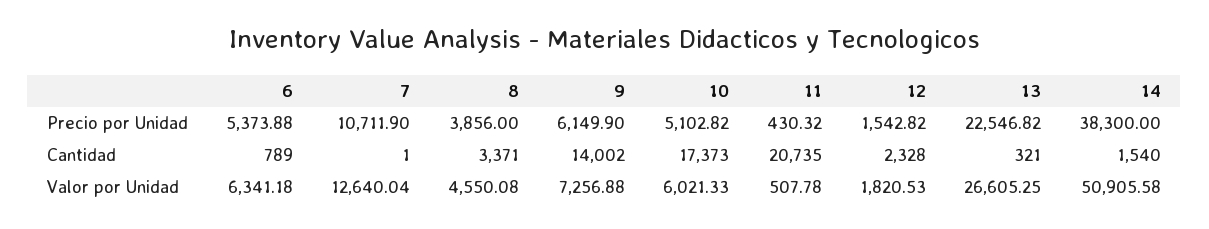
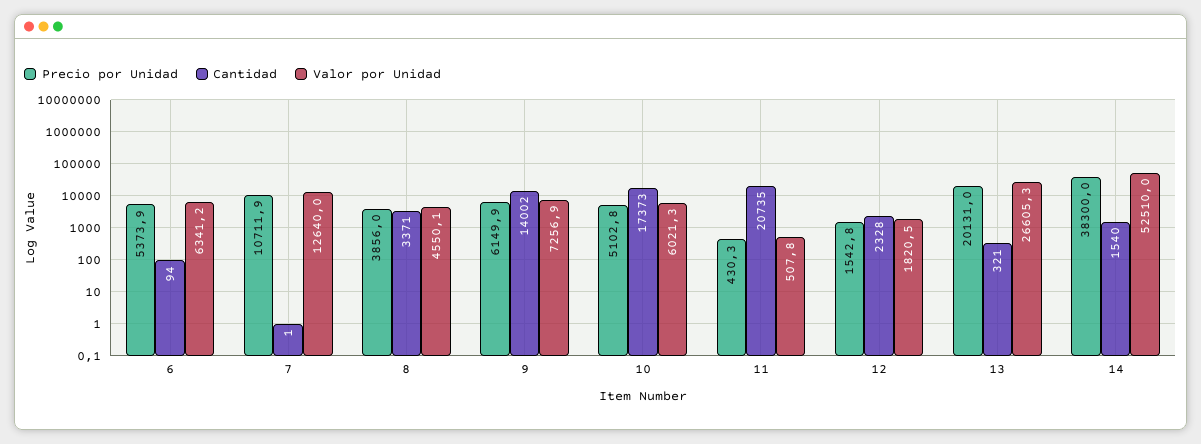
Precio por Unidad, 13: 22546.82 -> 20131
Cantidad, 6: 789 -> 94
Valor por Unidad, 14: 50905.58 -> 52510

